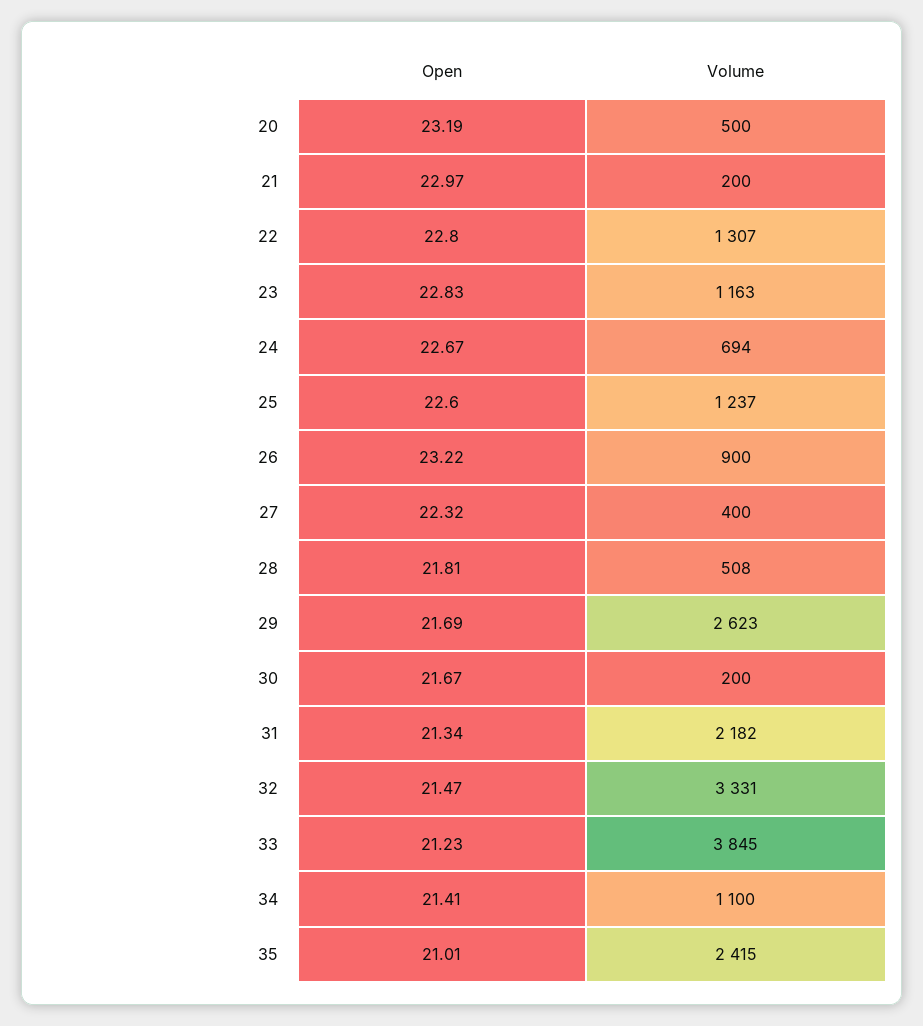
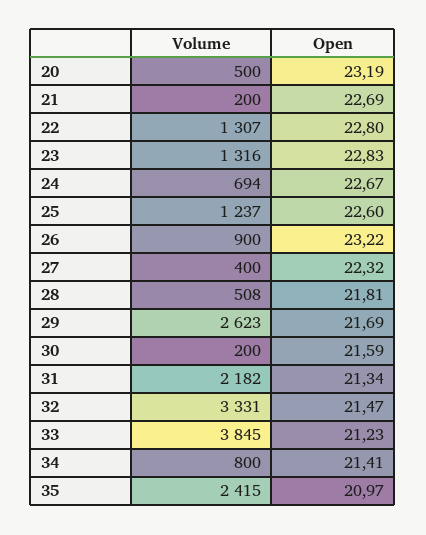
Open, 21: 22.97 -> 22.69
Volume, 23: 1163 -> 1316
Open, 30: 21.67 -> 21.59
Volume, 34: 1100 -> 800
Open, 35: 21.01 -> 20.97

